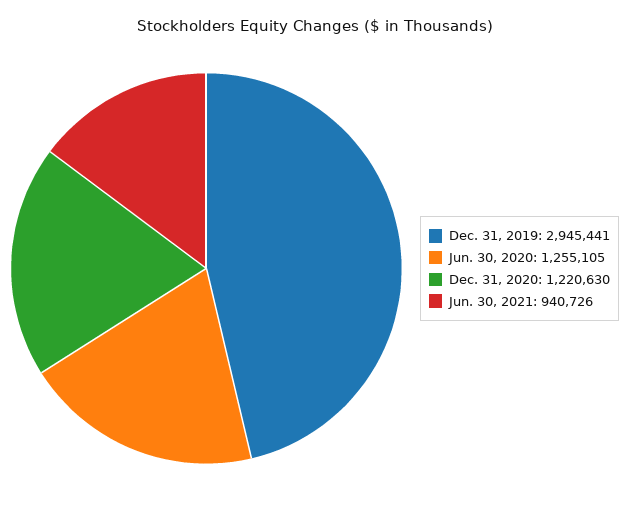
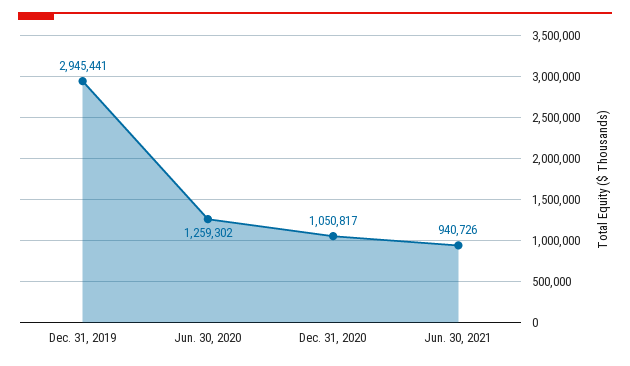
Jun. 30, 2020: 1255105 -> 1259302
Dec. 31, 2020: 1220630 -> 1050817

